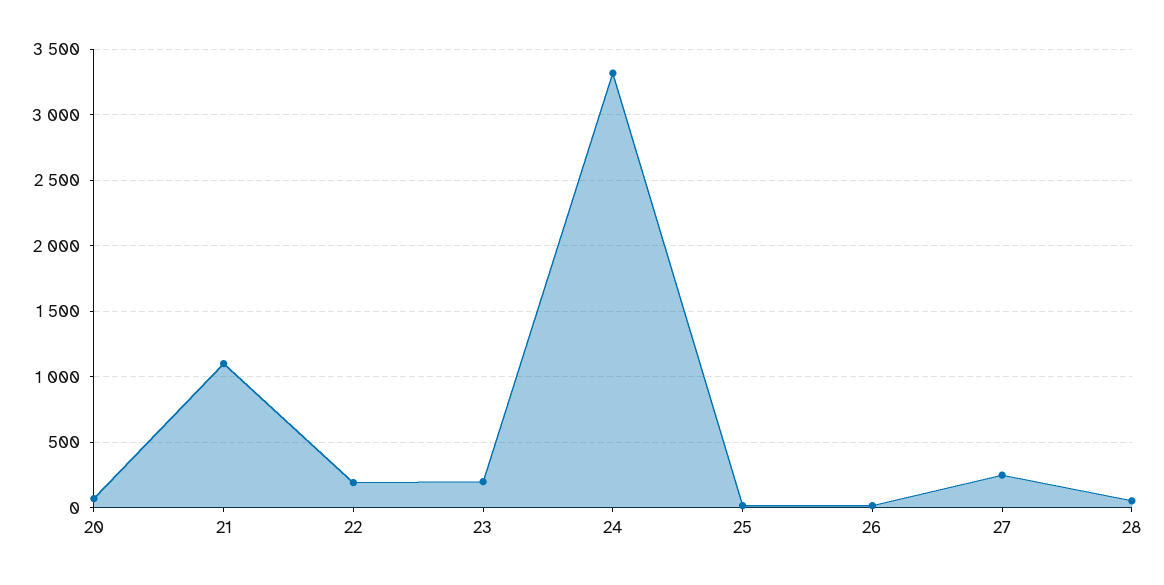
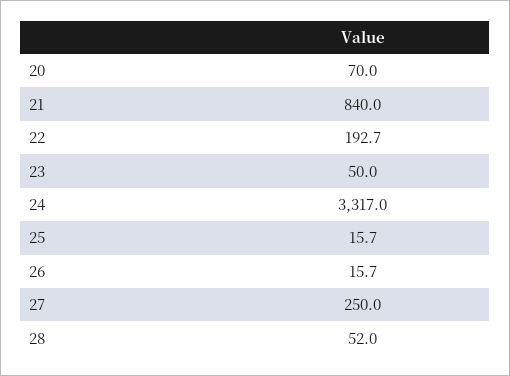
21: 1100 -> 840
23: 200 -> 50

